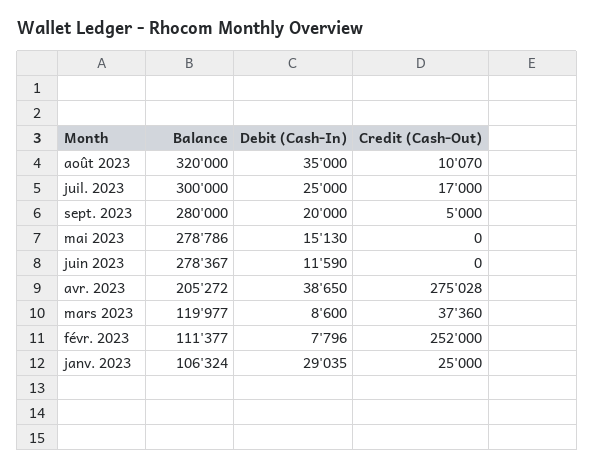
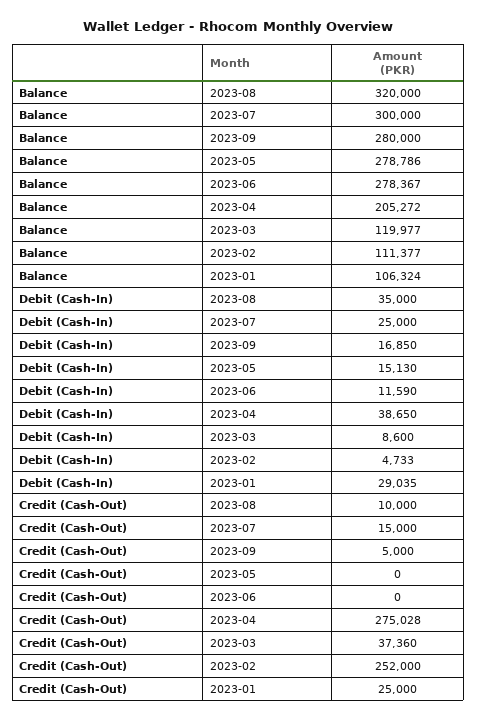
Credit (Cash-Out), août 2023: 10070 -> 10000
Credit (Cash-Out), juil. 2023: 17000 -> 15000
Debit (Cash-In), sept. 2023: 20000 -> 16850
Debit (Cash-In), févr. 2023: 7796 -> 4733

